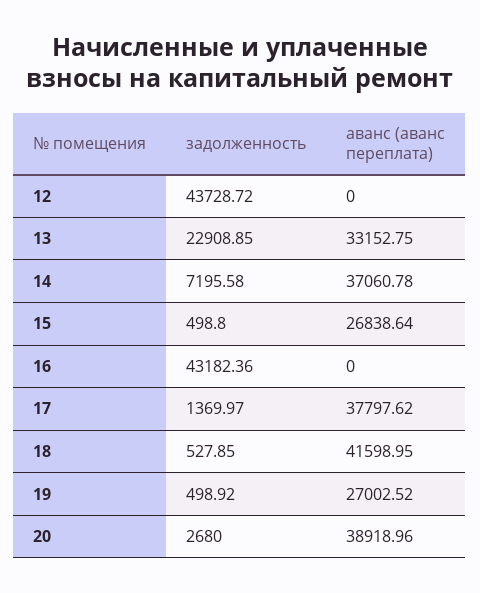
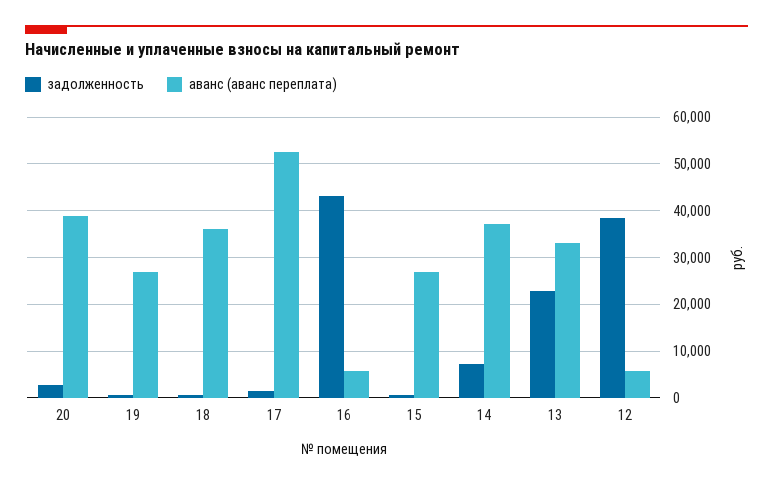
задолженность, 12: 43728.72 -> 38000
аванс (аванс переплата), 12: 0 -> 6000
аванс (аванс переплата), 16: 0 -> 6000
аванс (аванс переплата), 17: 37797.62 -> 52000
аванс (аванс переплата), 18: 41598.95 -> 36000

